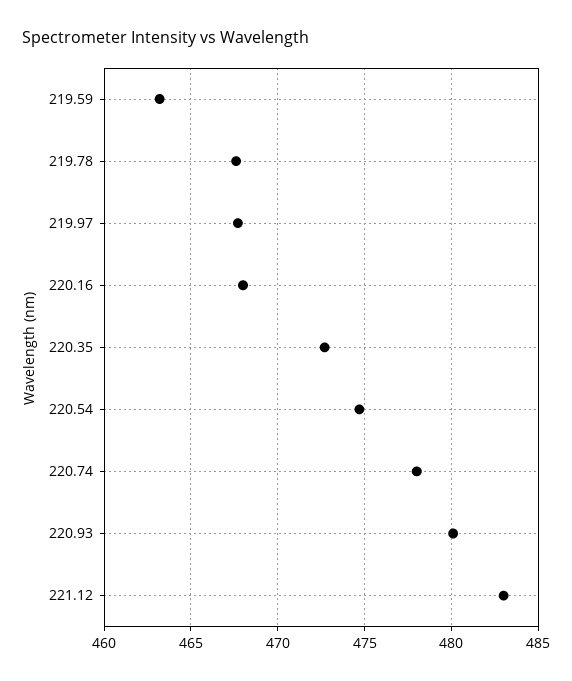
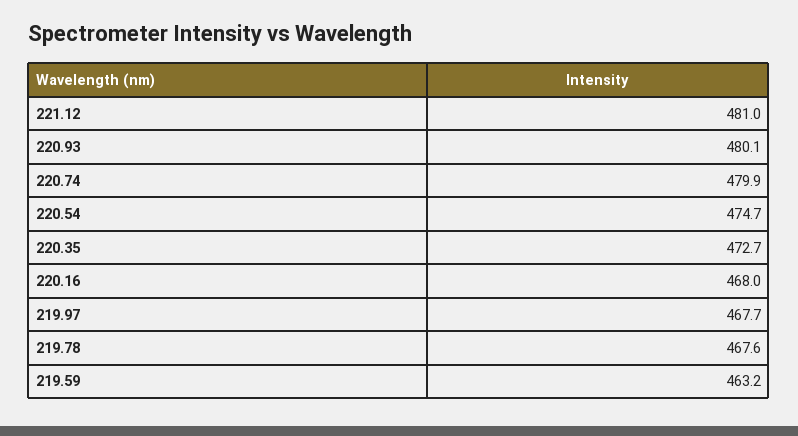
220.74: 478 -> 479.9
221.12: 483 -> 481

